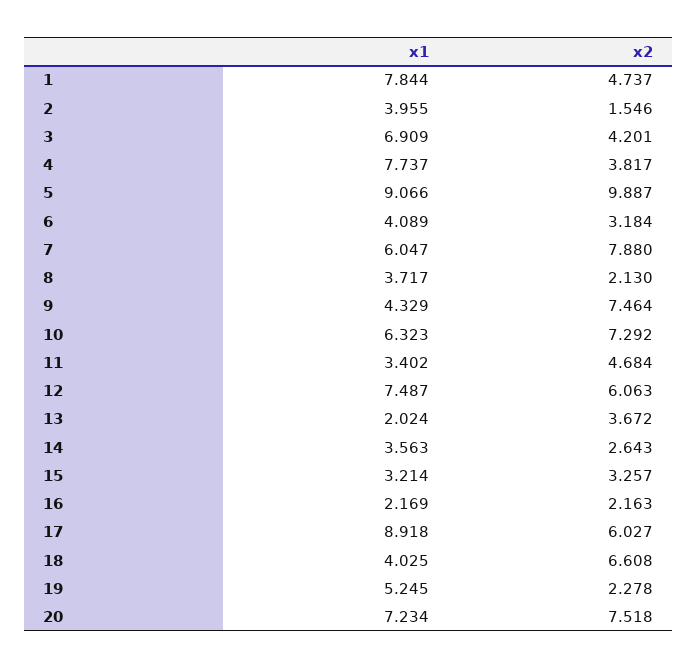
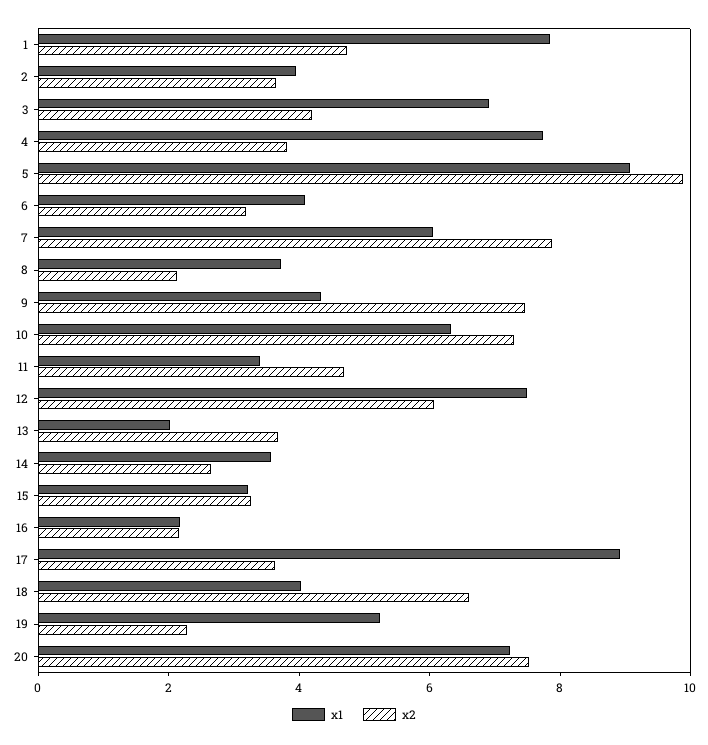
x2, 2: 1.546 -> 3.5
x2, 17: 6.027 -> 3.5

